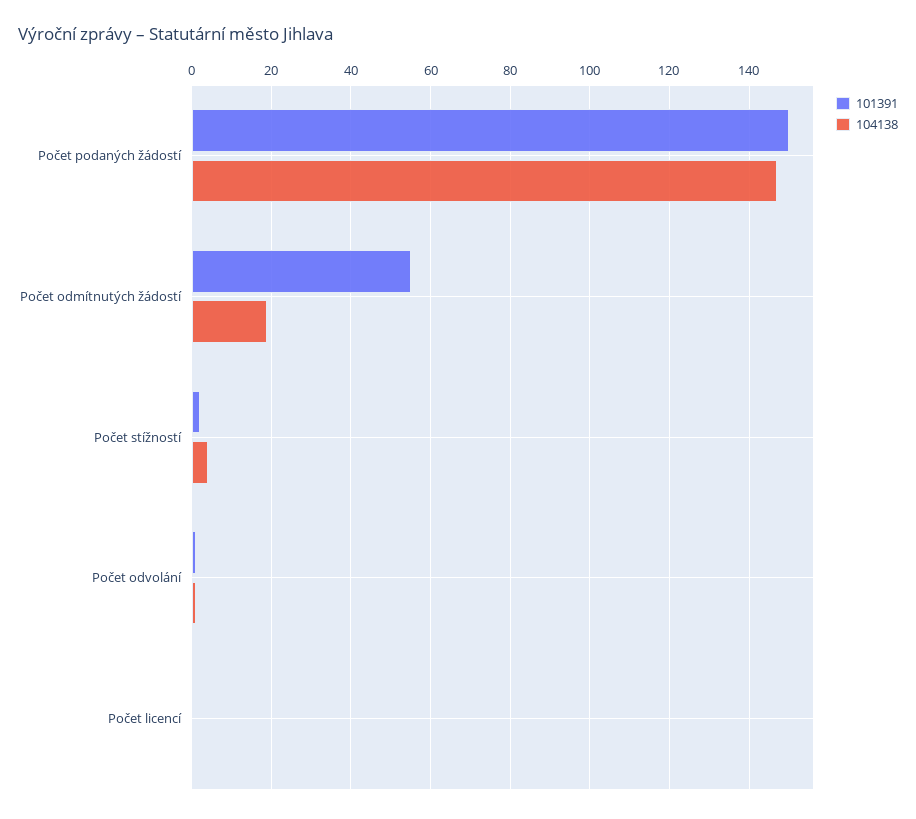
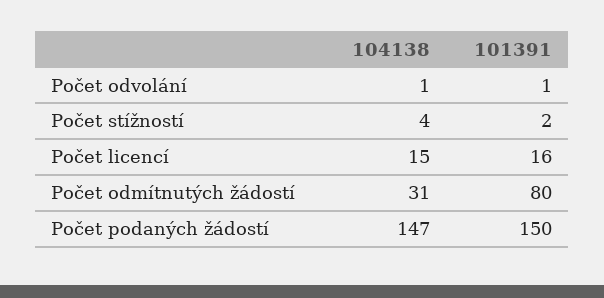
101391, Počet odmítnutých žádostí: 55 -> 80
104138, Počet odmítnutých žádostí: 20 -> 31
101391, Počet licencí: 0 -> 16
104138, Počet licencí: 0 -> 15

